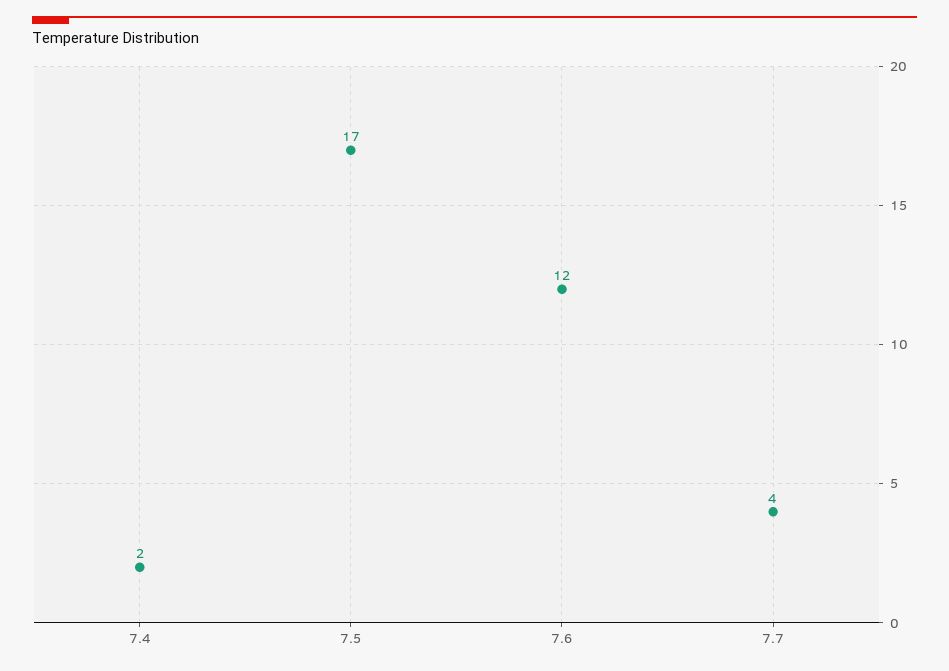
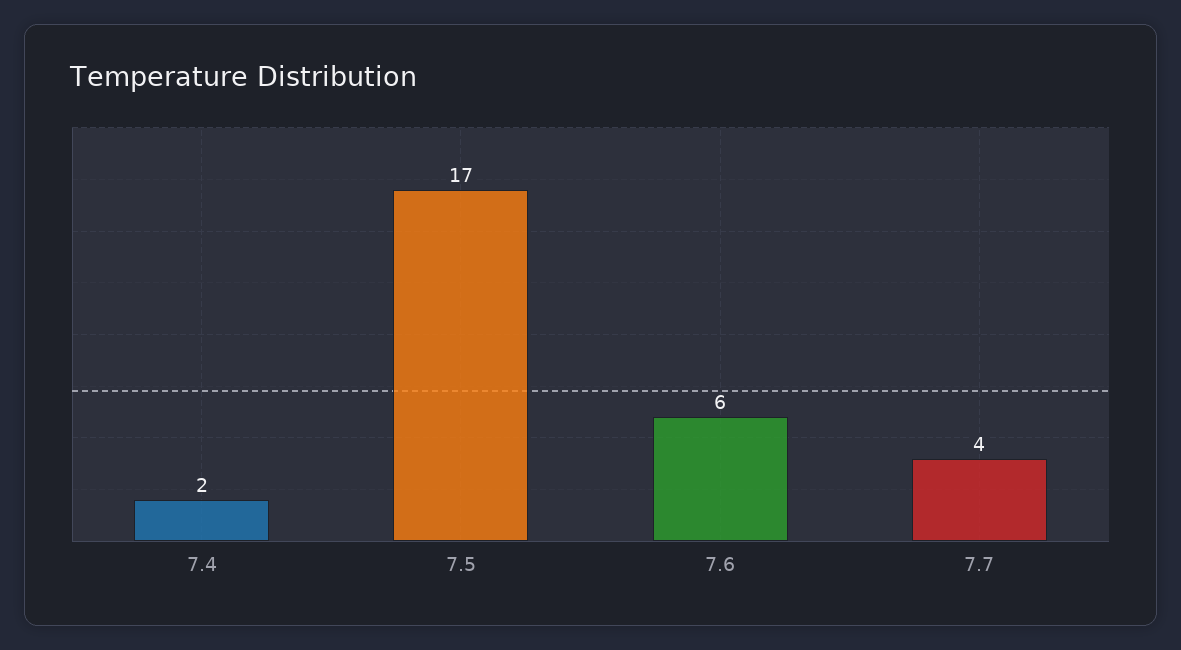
7.6: 12 -> 6

